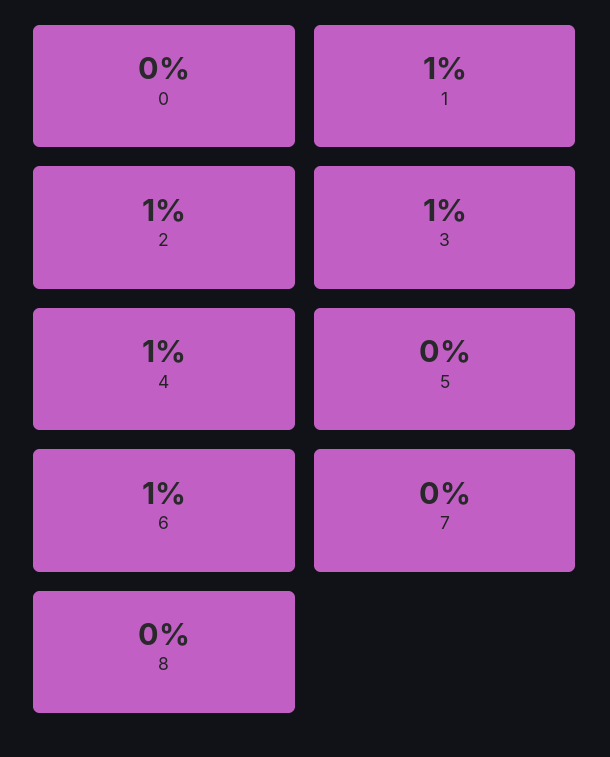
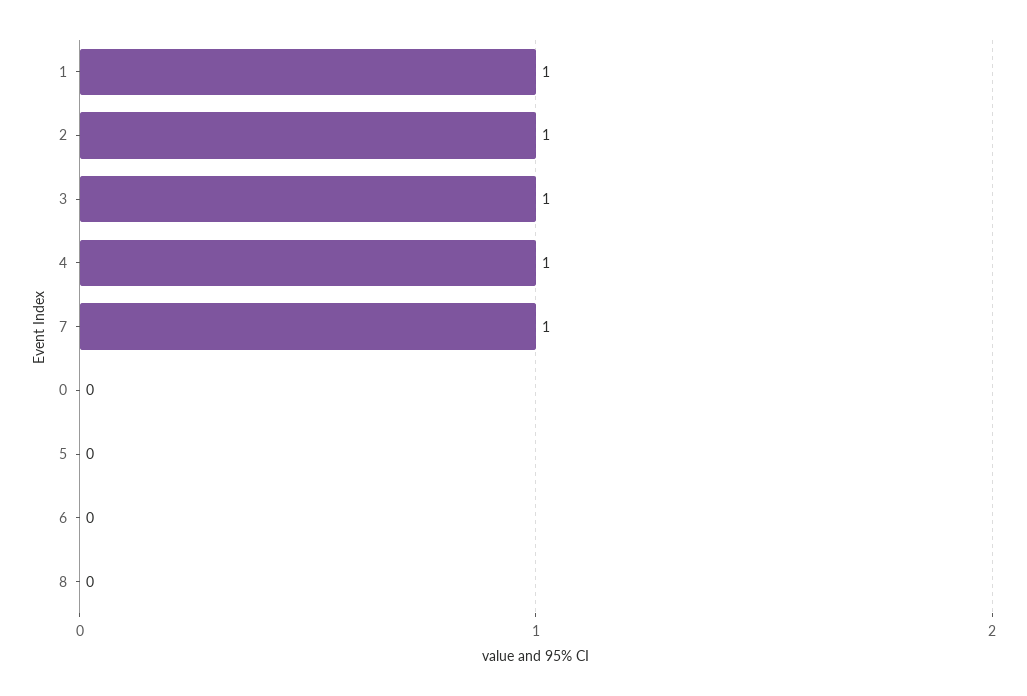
6: 1 -> 0
7: 0 -> 1

